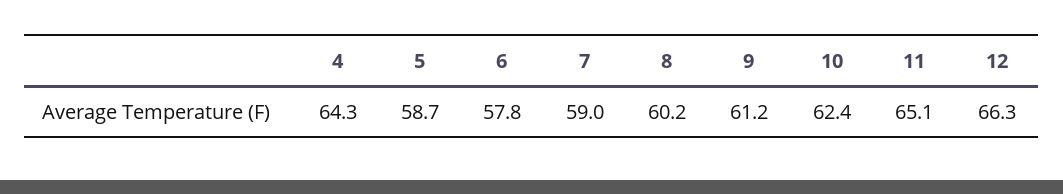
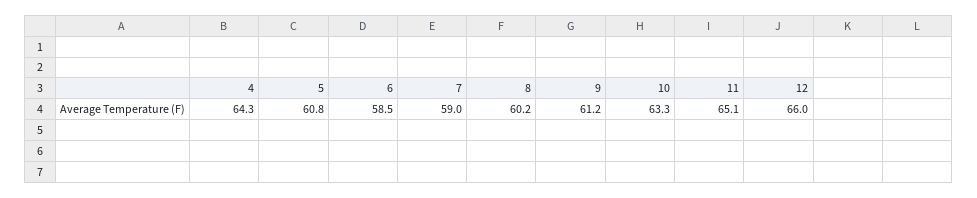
5: 58.7 -> 60.8
6: 57.8 -> 58.5
10: 62.4 -> 63.3
12: 66.3 -> 66

